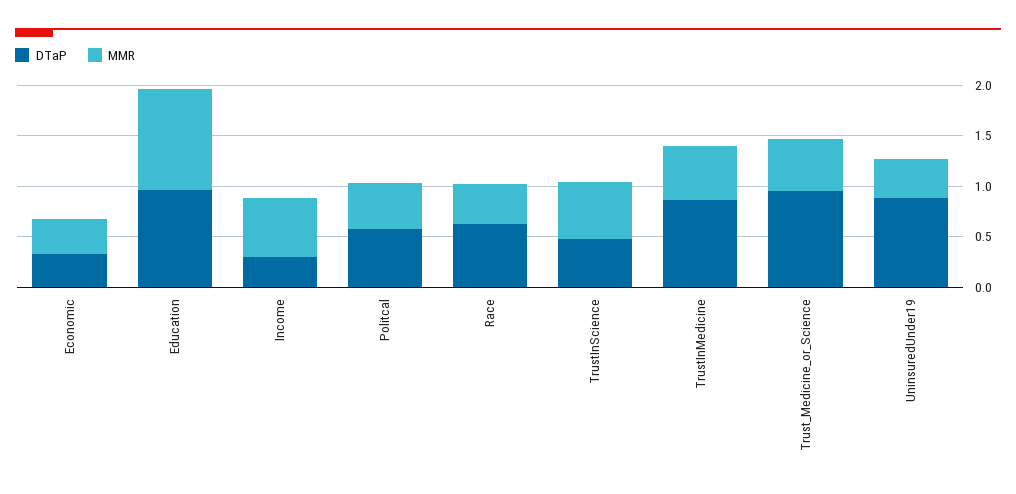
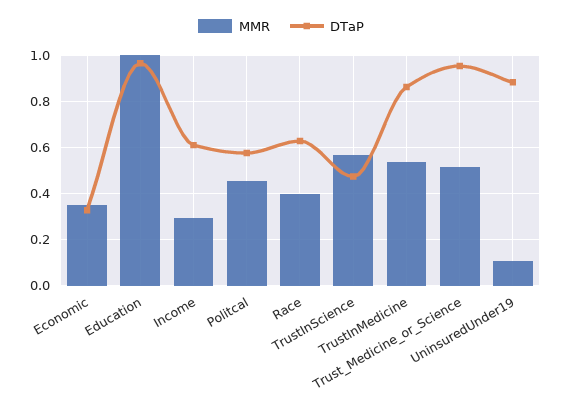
DTaP, Income: 0.3 -> 0.6
MMR, Income: 0.6 -> 0.3
MMR, UninsuredUnder19: 0.4 -> 0.1

